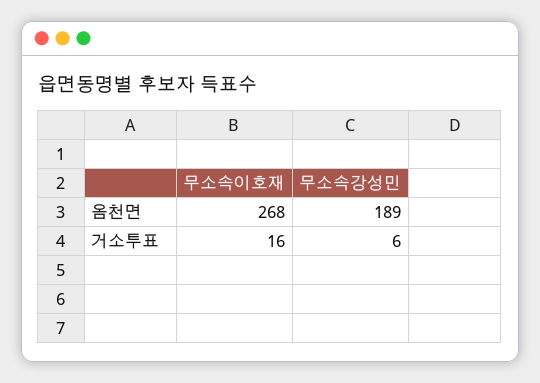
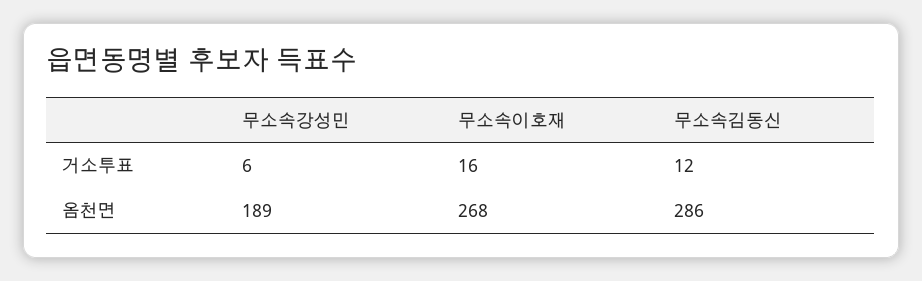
무소속김동신, 거소투표: none -> 12
무소속김동신, 옴천면: none -> 286

